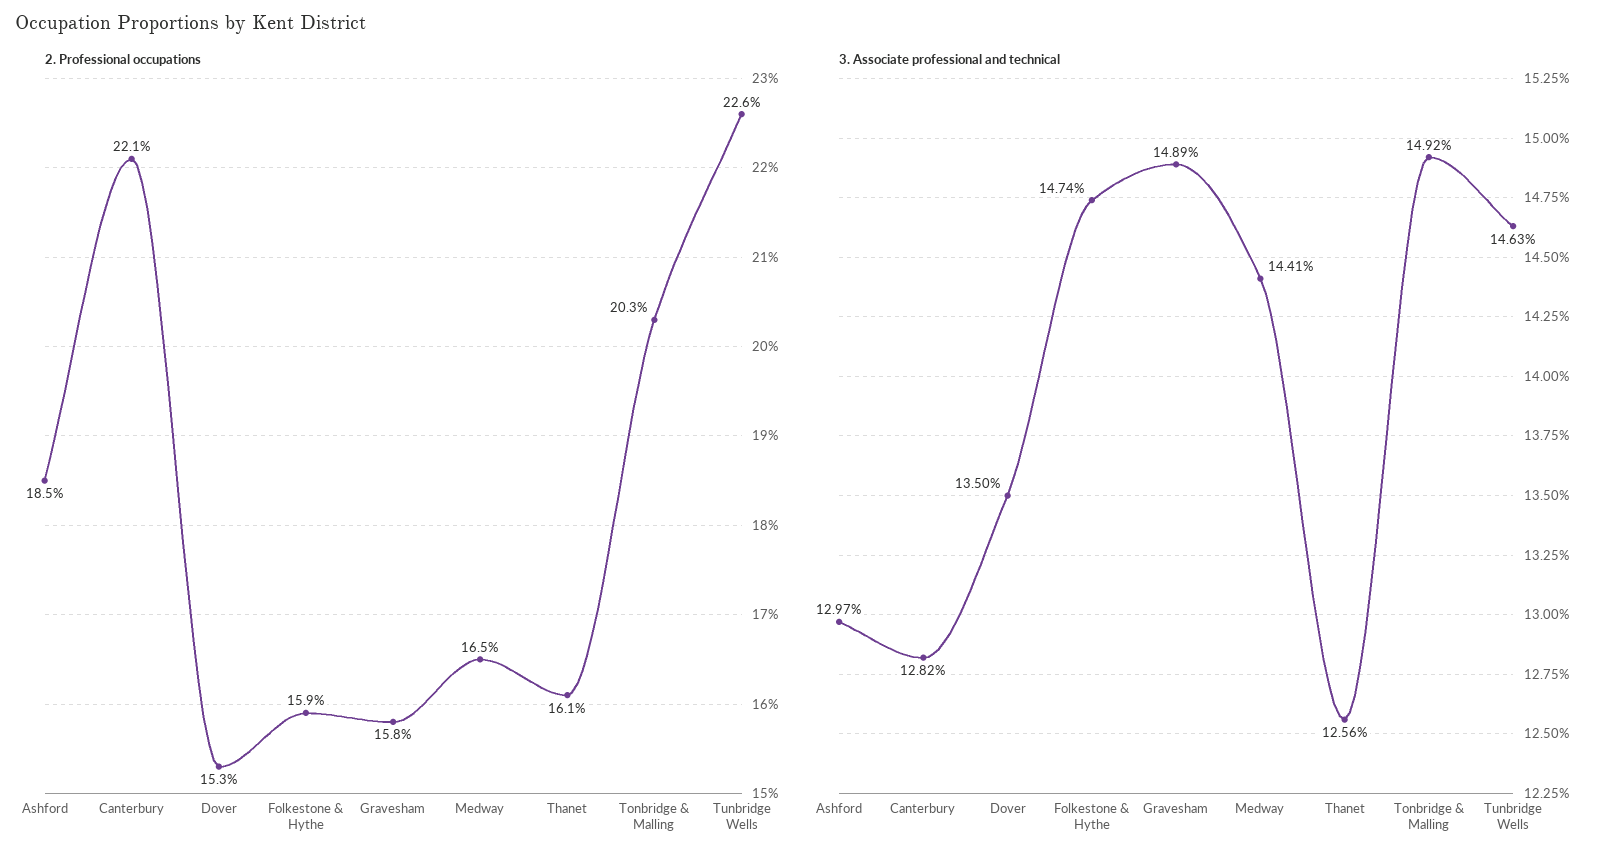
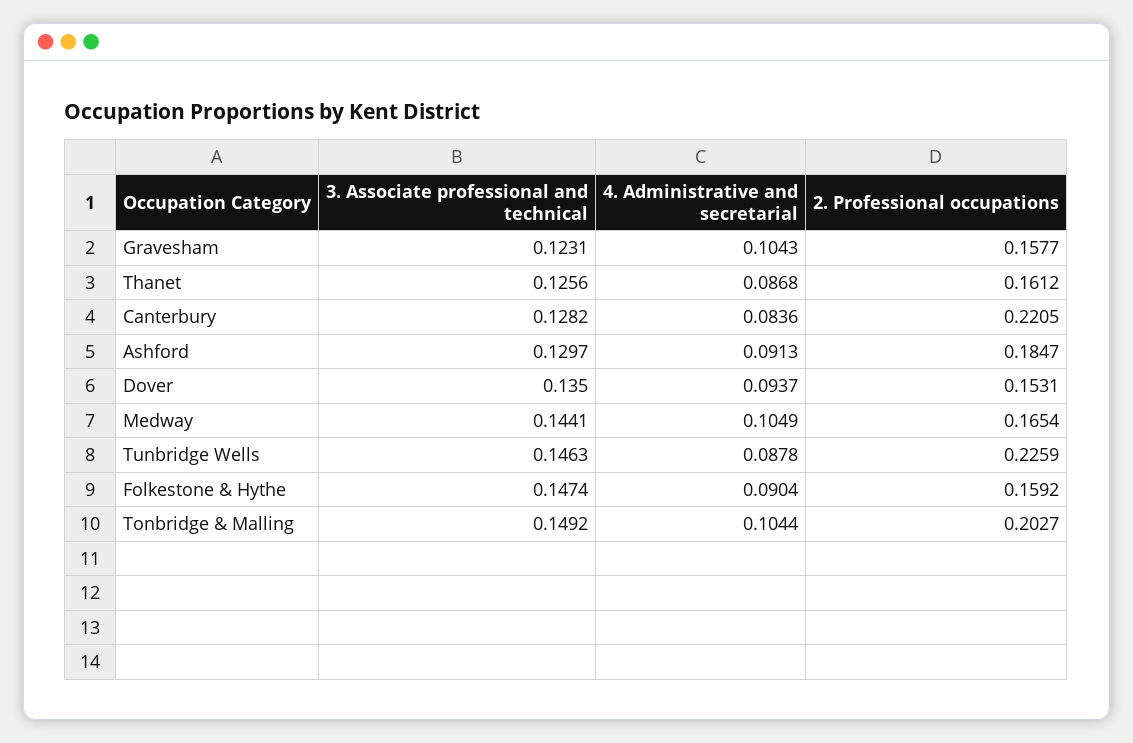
3. Associate professional and technical, Gravesham: 0.1489 -> 0.1231
4. Administrative and secretarial, Gravesham: none -> 0.1043
4. Administrative and secretarial, Thanet: none -> 0.0868
4. Administrative and secretarial, Canterbury: none -> 0.0836
4. Administrative and secretarial, Ashford: none -> 0.0913
4. Administrative and secretarial, Dover: none -> 0.0937
4. Administrative and secretarial, Medway: none -> 0.1049
4. Administrative and secretarial, Tunbridge Wells: none -> 0.0878
4. Administrative and secretarial, Folkestone & Hythe: none -> 0.0904
4. Administrative and secretarial, Tonbridge & Malling: none -> 0.1044

